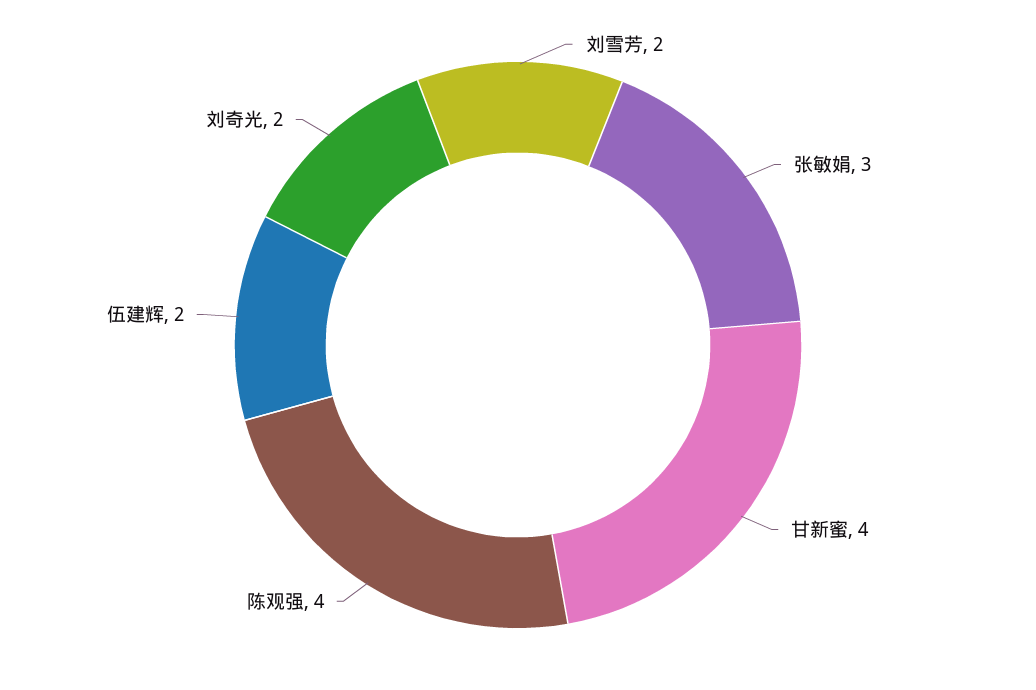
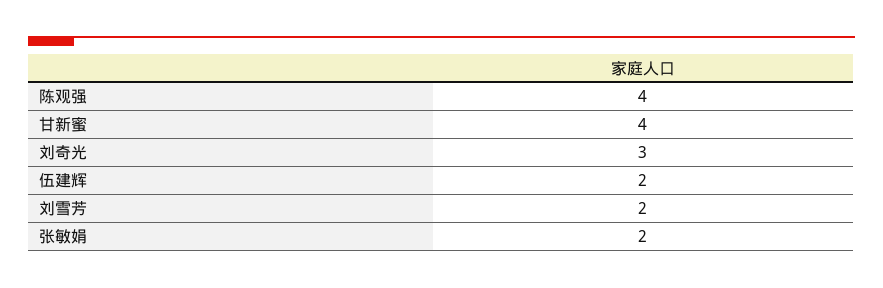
张敏娟: 3 -> 2
刘奇光: 2 -> 3

